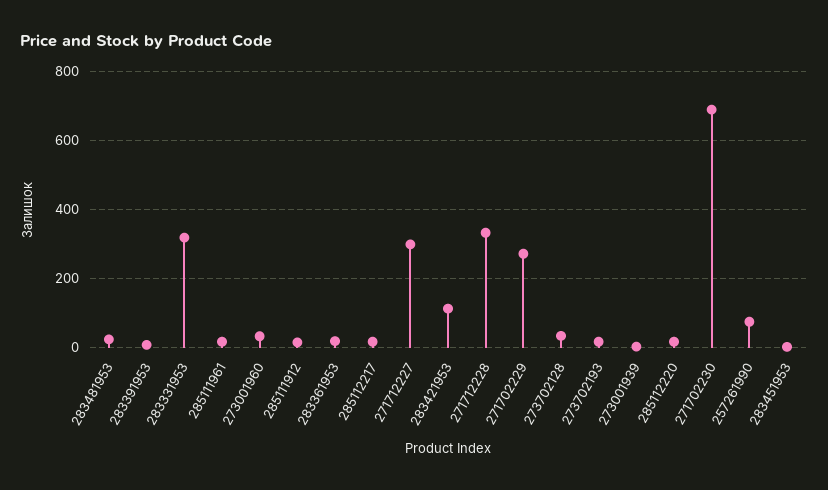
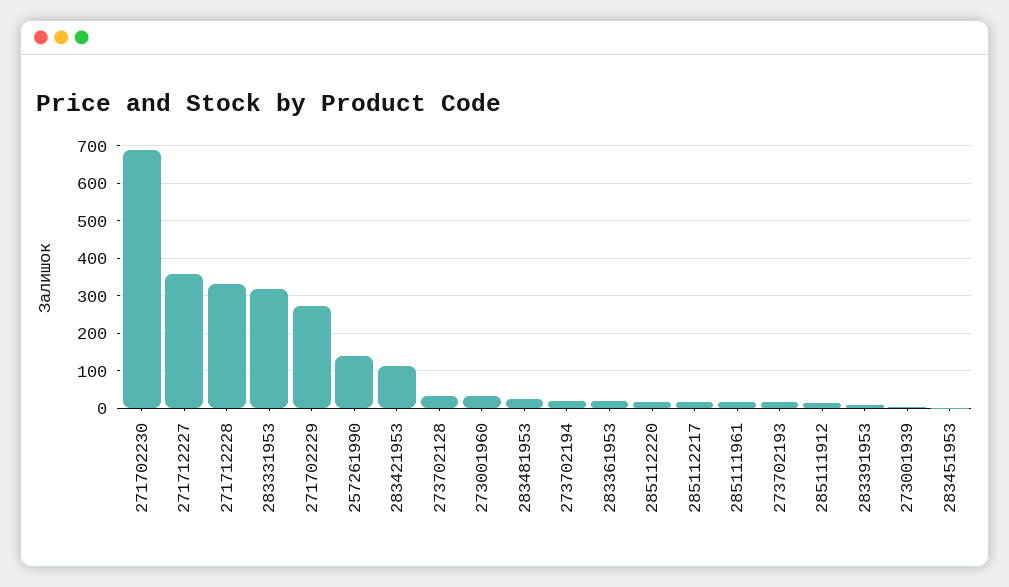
271712227: 300 -> 360
257261990: 80 -> 140
273702194: none -> 20

